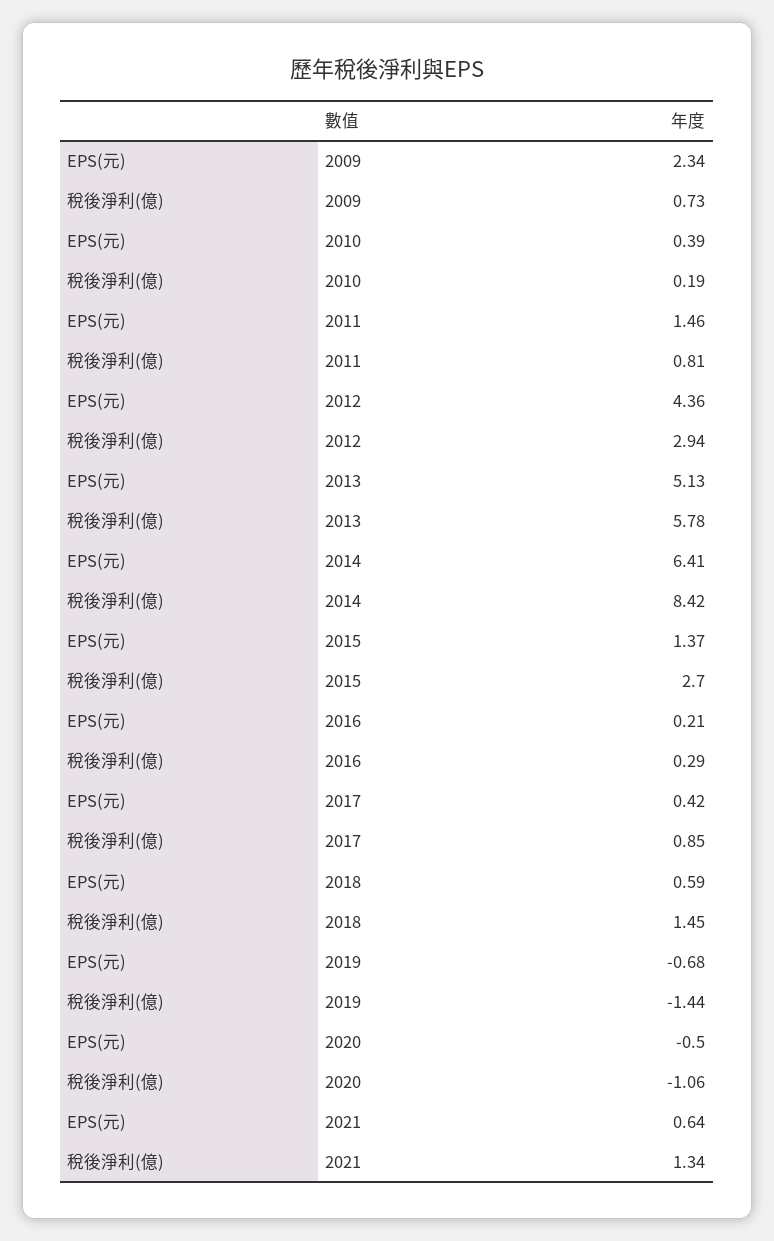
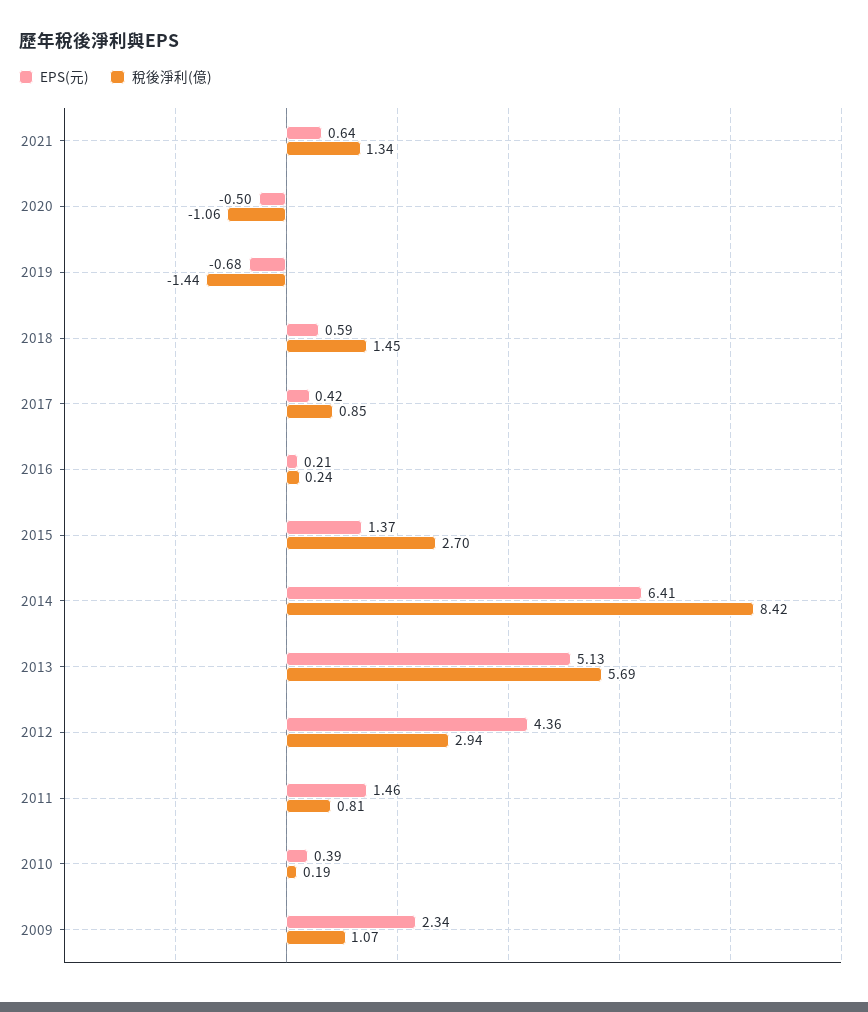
稅後淨利(億), 2009: 0.73 -> 1.07
稅後淨利(億), 2013: 5.78 -> 5.69
稅後淨利(億), 2016: 0.29 -> 0.24

